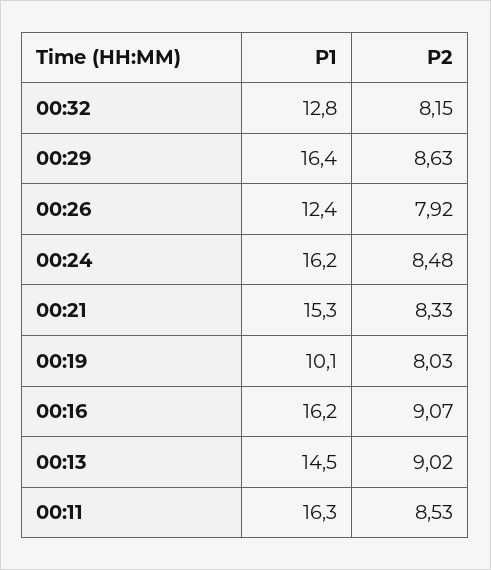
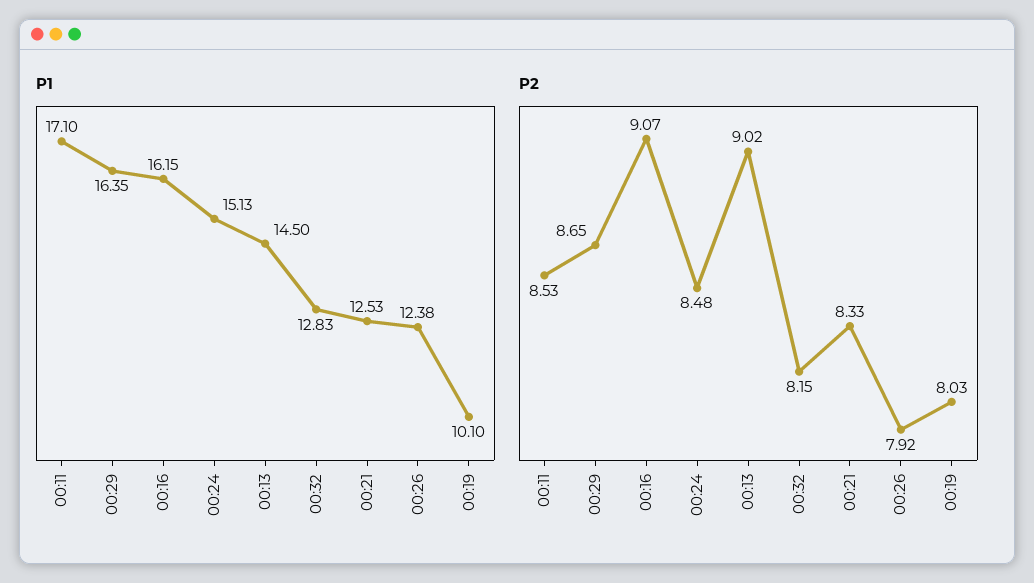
P2, 00:29: 8.63 -> 8.65
P1, 00:24: 16.2 -> 15.13
P1, 00:21: 15.3 -> 12.53
P1, 00:11: 16.3 -> 17.1

